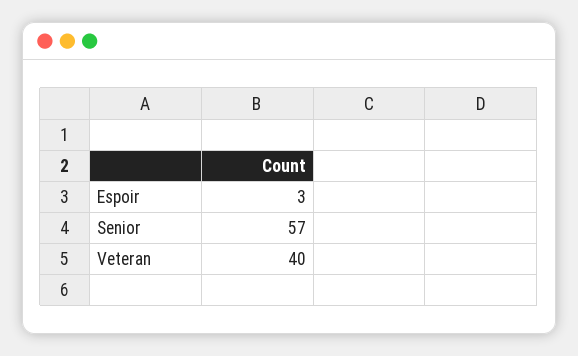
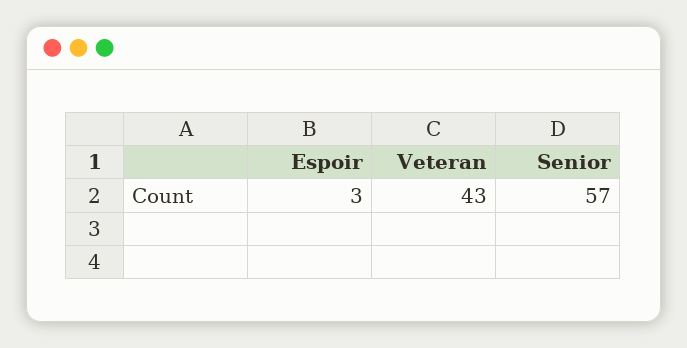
Veteran: 40 -> 43

